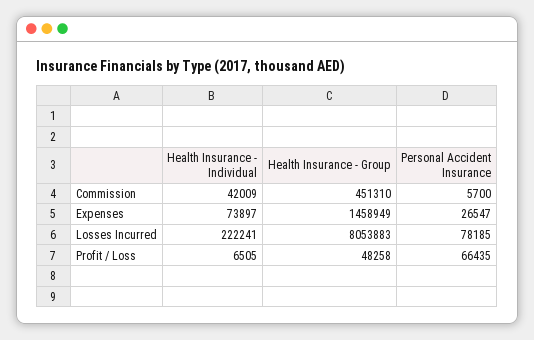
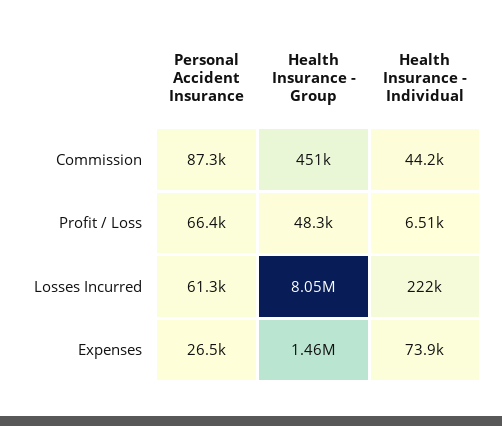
Health Insurance - Individual, Commission: 42009 -> 44200
Personal Accident Insurance, Commission: 5700 -> 87300
Personal Accident Insurance, Losses Incurred: 78185 -> 61300

